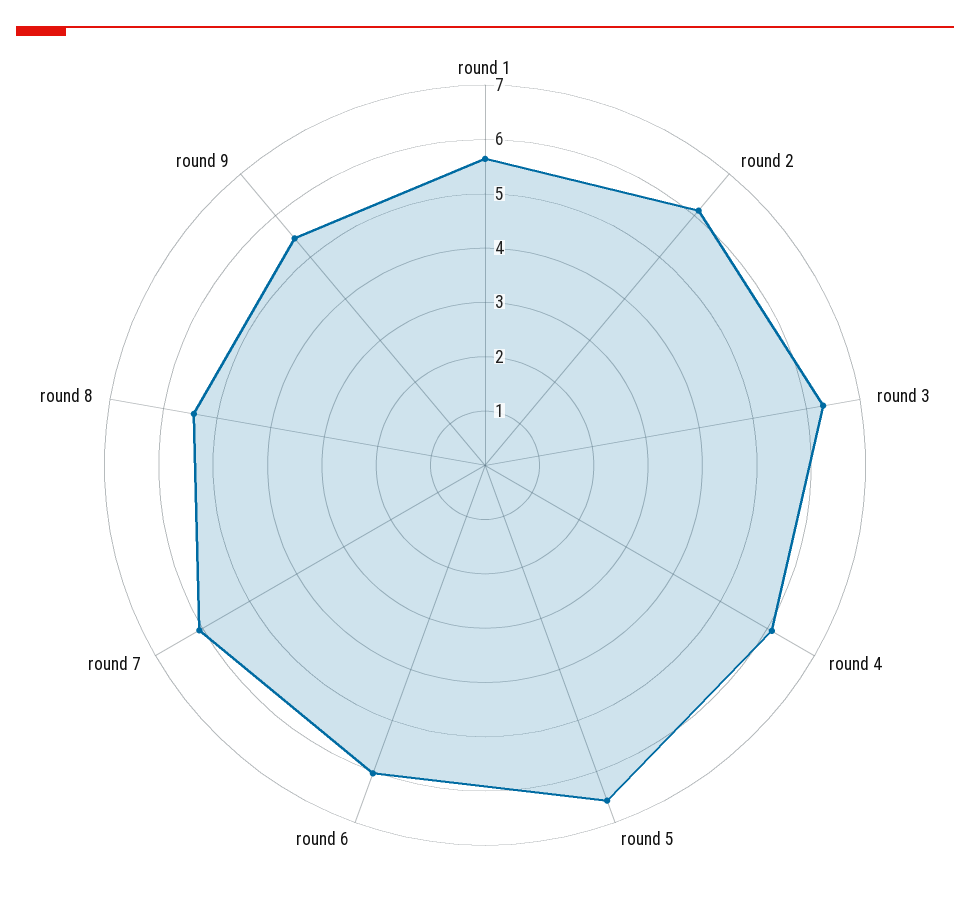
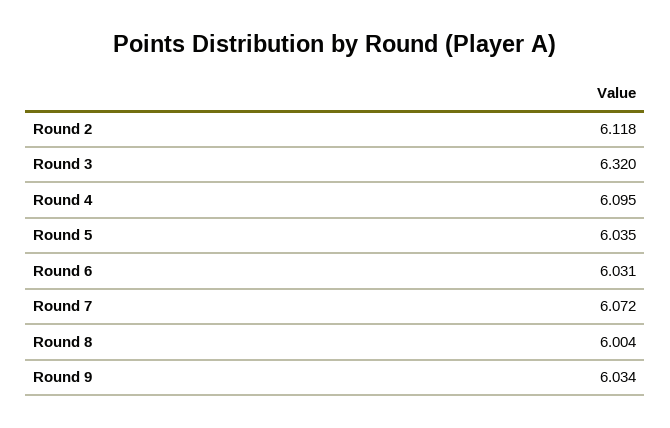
round 1: 5.6 -> none
round 5: 6.6 -> 6.035
round 8: 5.4 -> 6.004
round 9: 5.4 -> 6.034

